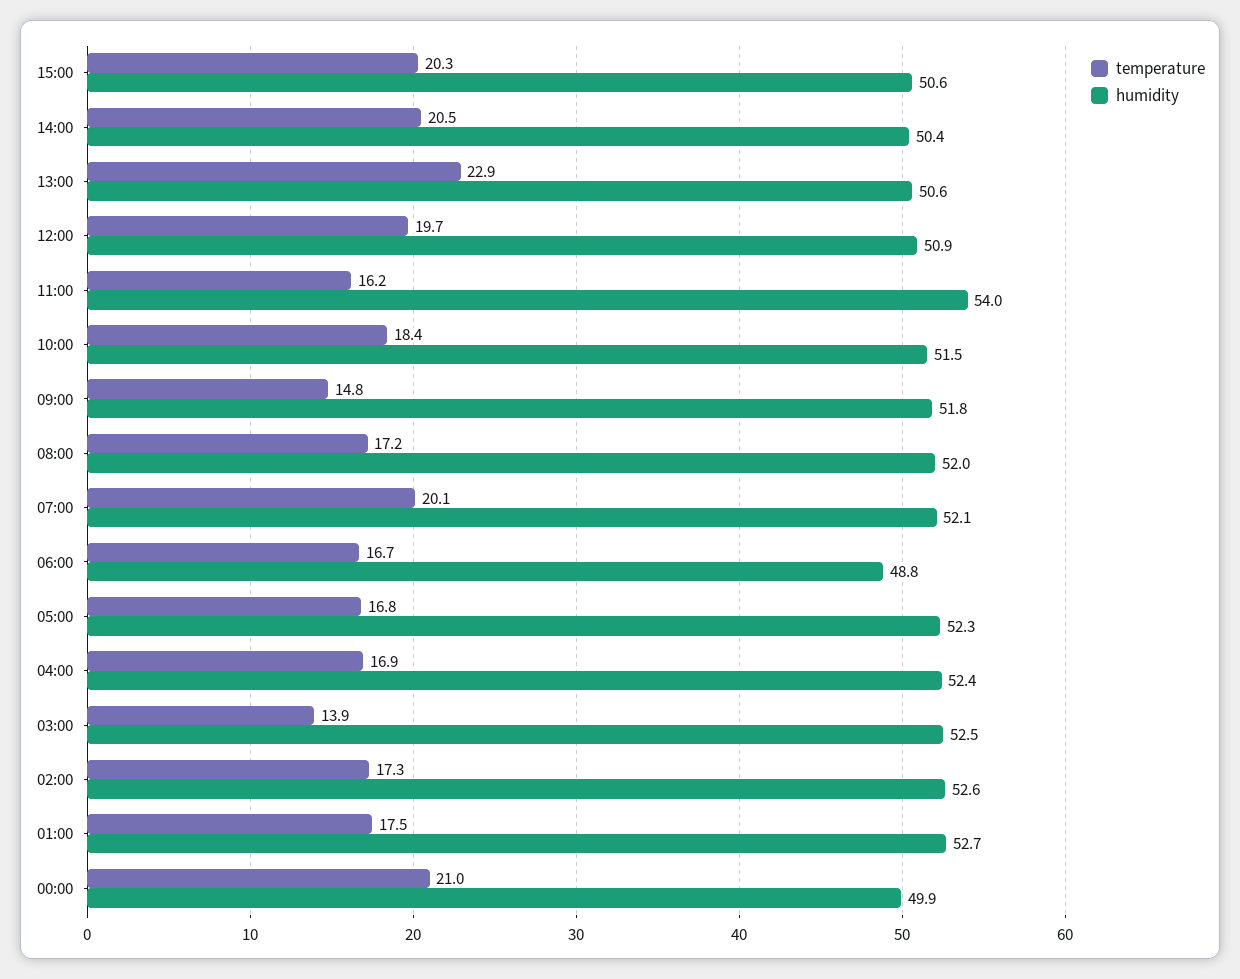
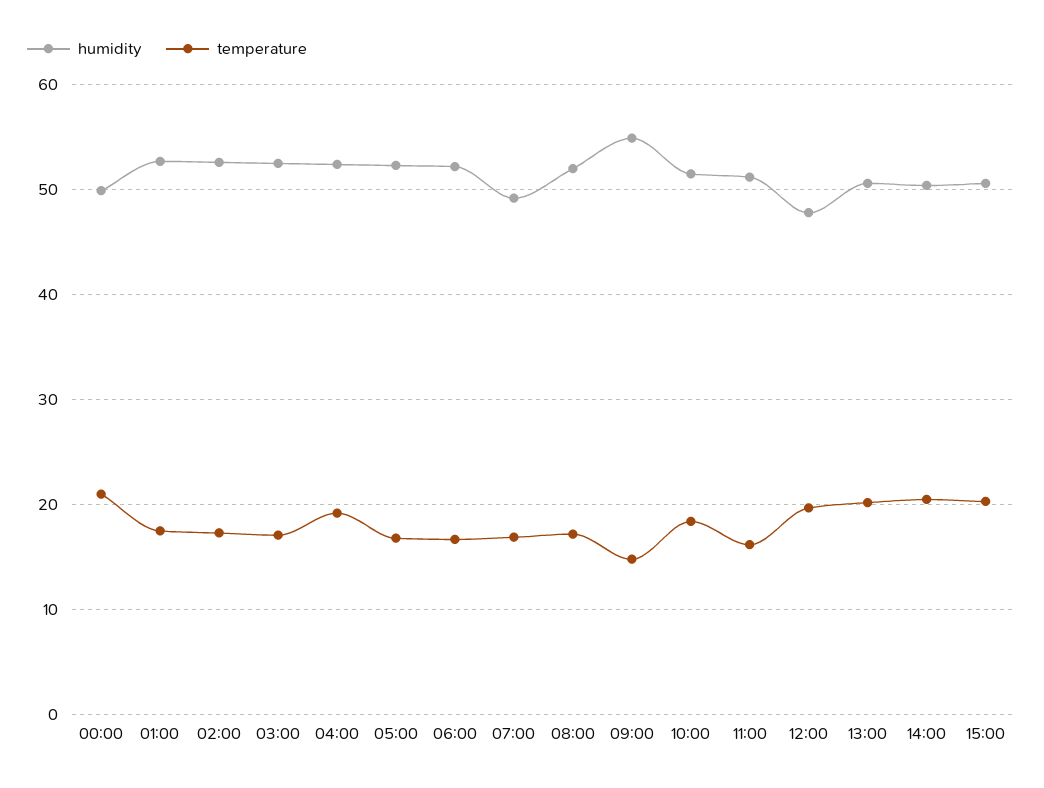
temperature, 13:00: 22.9 -> 20
humidity, 12:00: 50.9 -> 48
humidity, 11:00: 54 -> 51
humidity, 09:00: 51.8 -> 55
temperature, 07:00: 20.1 -> 17
humidity, 07:00: 52.1 -> 49
humidity, 06:00: 48.8 -> 52
temperature, 04:00: 16.9 -> 19
temperature, 03:00: 13.9 -> 17

